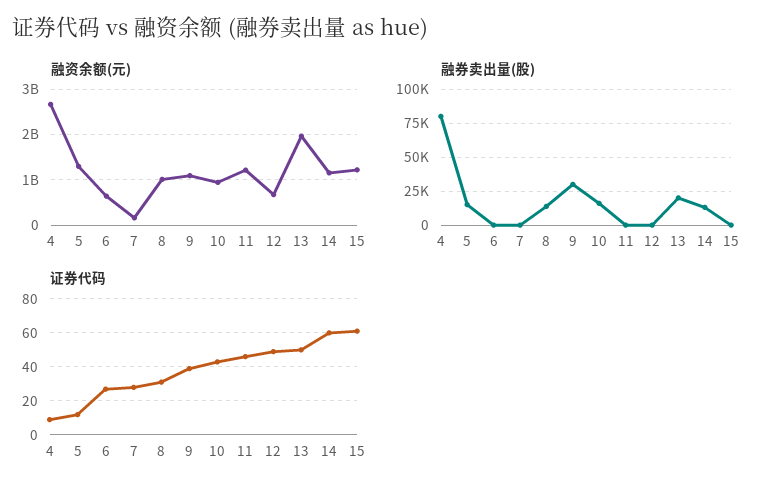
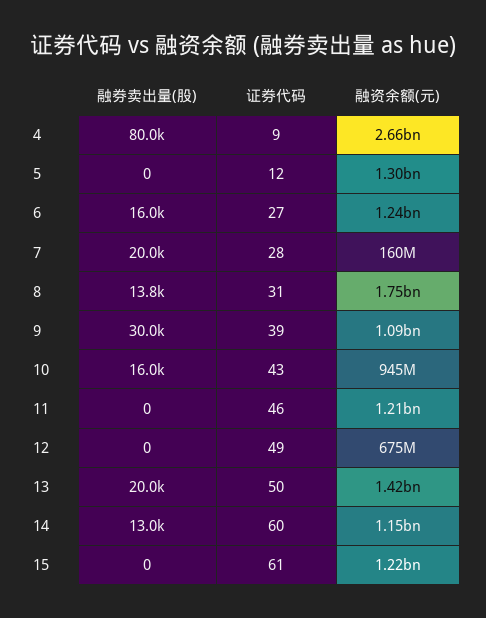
融资余额(元), 6: 600000000 -> 1240000000
融资余额(元), 8: 1000000000 -> 1750000000
融资余额(元), 13: 2000000000 -> 1420000000
融券卖出量(股), 5: 15000 -> 0
融券卖出量(股), 6: 0 -> 16000
融券卖出量(股), 7: 0 -> 20000

